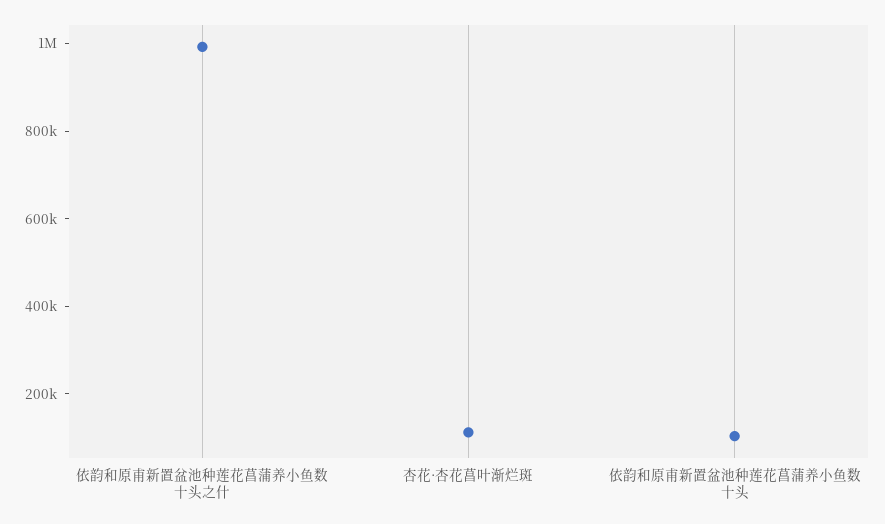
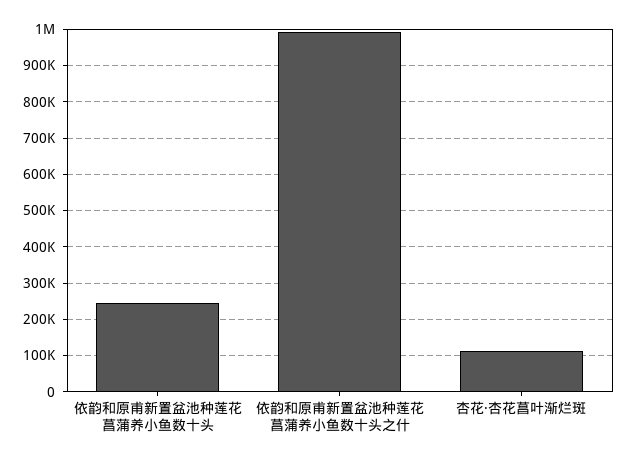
依韵和原甫新置盆池种莲花菖蒲养小鱼数十头: 100000 -> 240000

